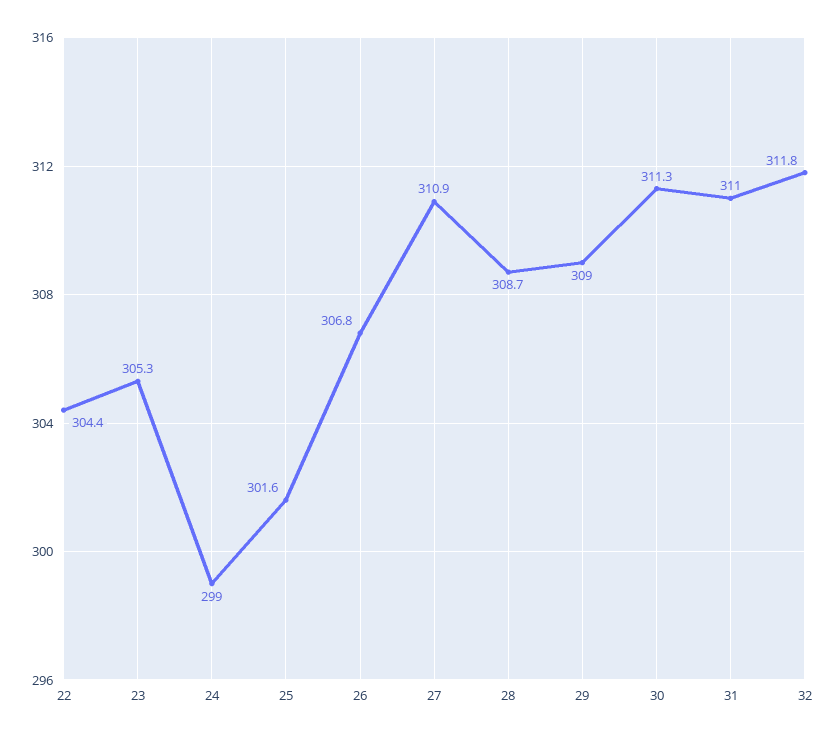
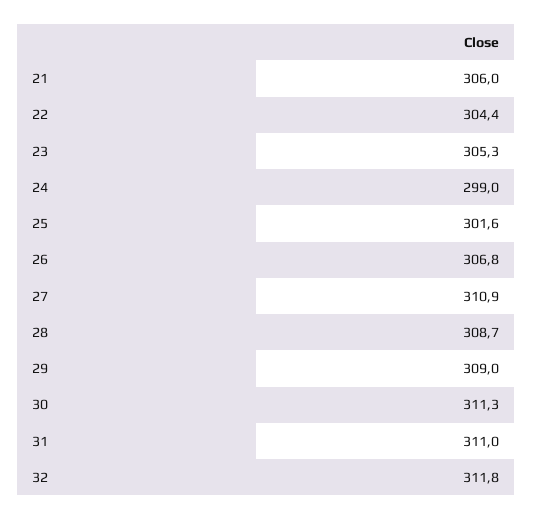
21: none -> 306

